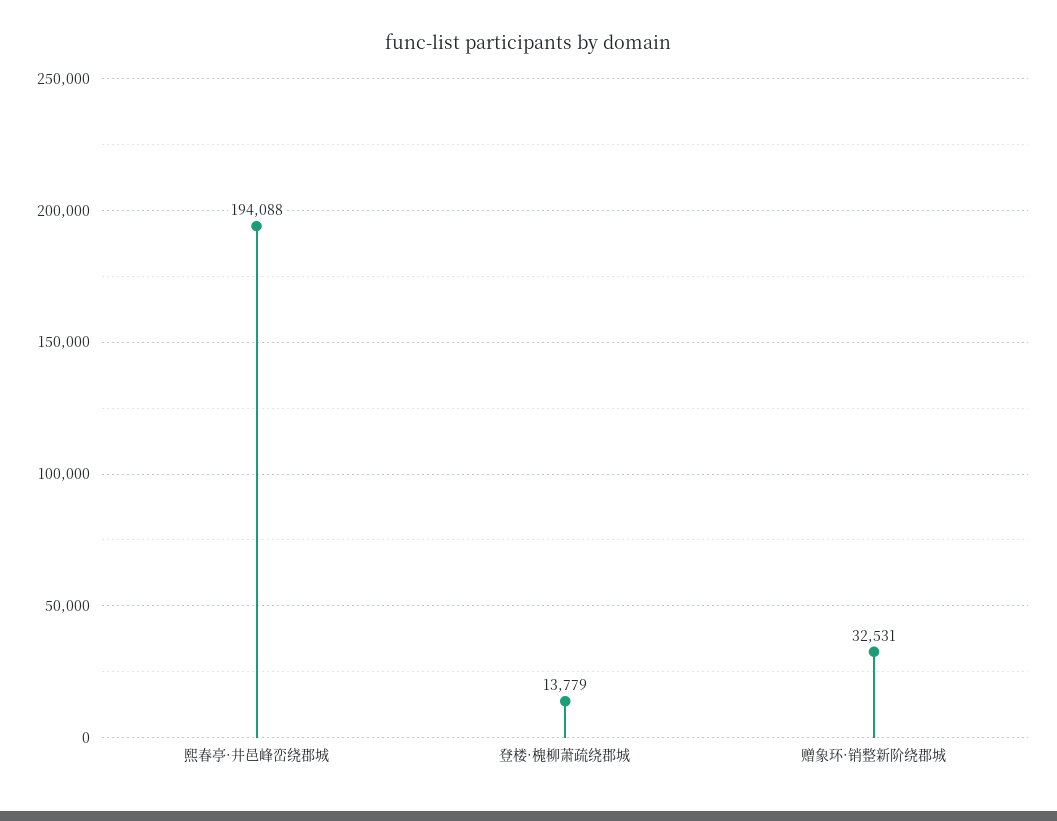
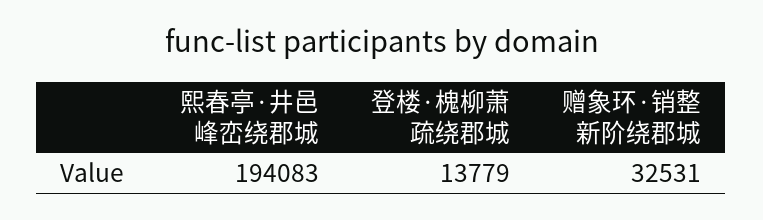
熙春亭·井邑峰峦绕郡城: 194088 -> 194083

